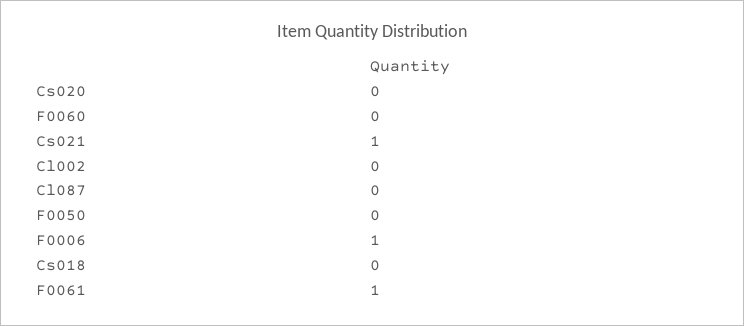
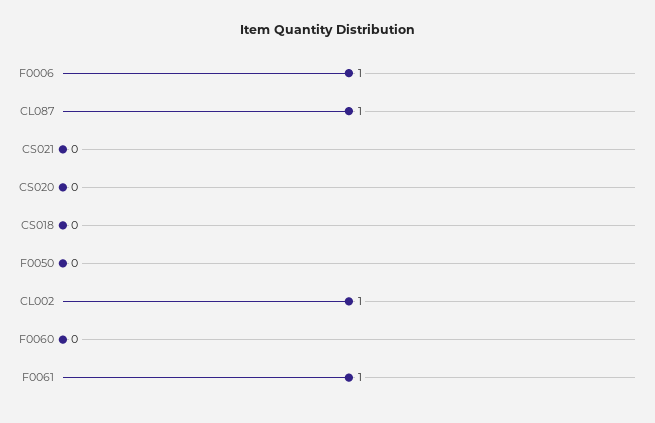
Cs021: 1 -> 0
Cl002: 0 -> 1
Cl087: 0 -> 1

